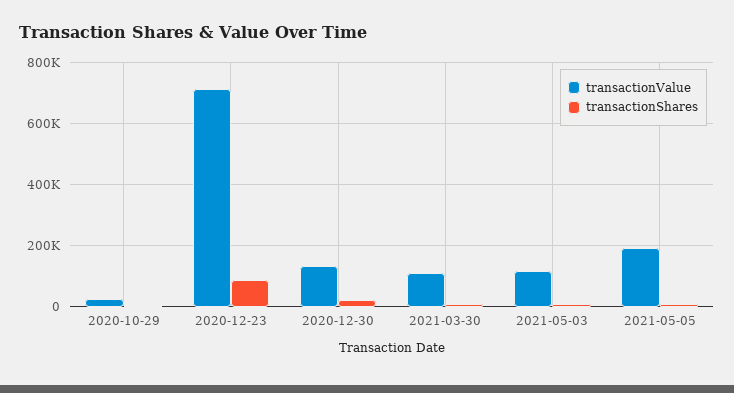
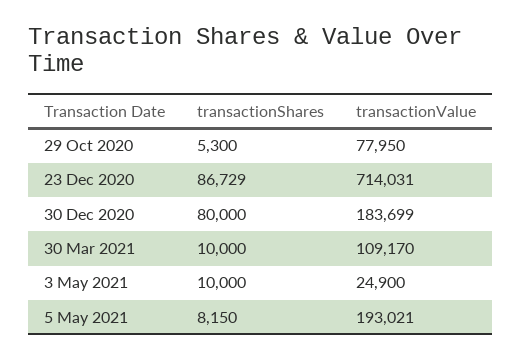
transactionValue, 2020-10-29: 20000 -> 77950
transactionValue, 2020-12-30: 140000 -> 183699
transactionShares, 2020-12-30: 20000 -> 80000
transactionValue, 2021-05-03: 120000 -> 24900

